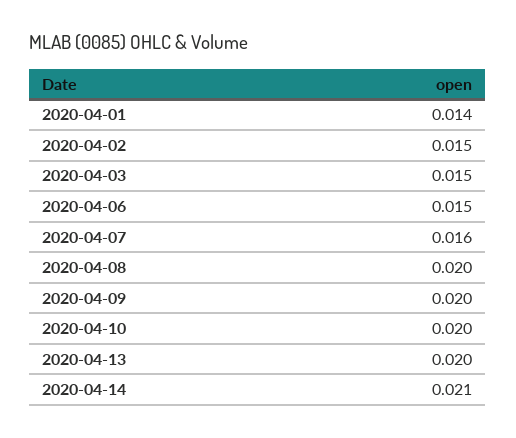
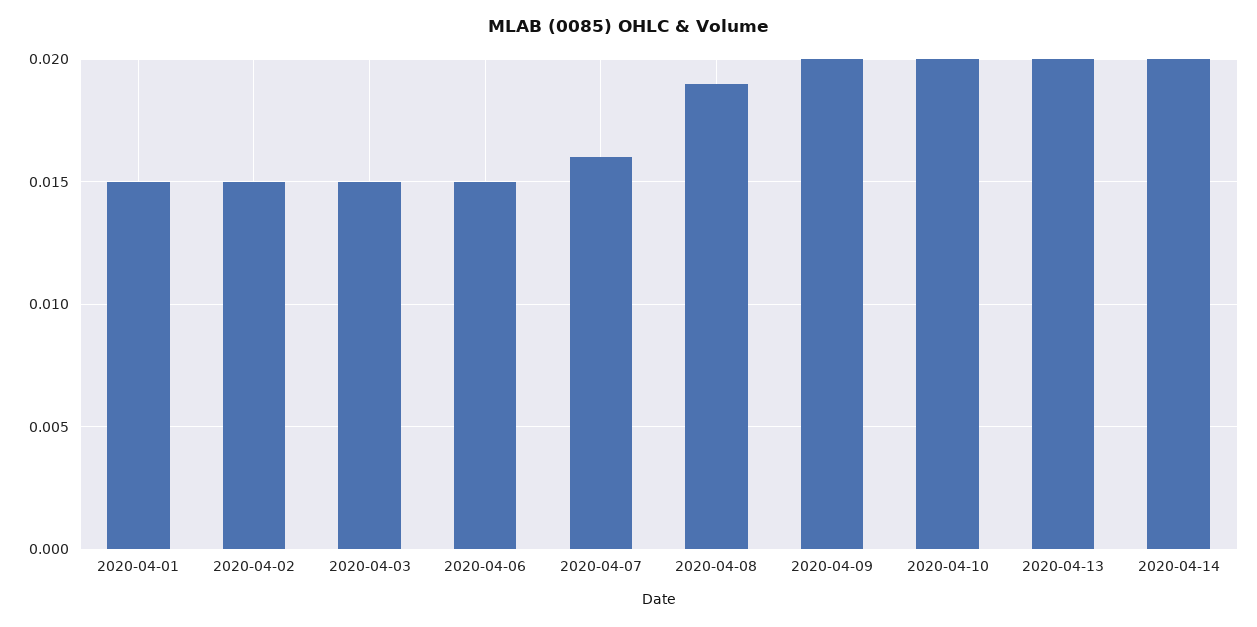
2020-04-01: 0.014 -> 0.015
2020-04-08: 0.02 -> 0.019
2020-04-14: 0.021 -> 0.02

